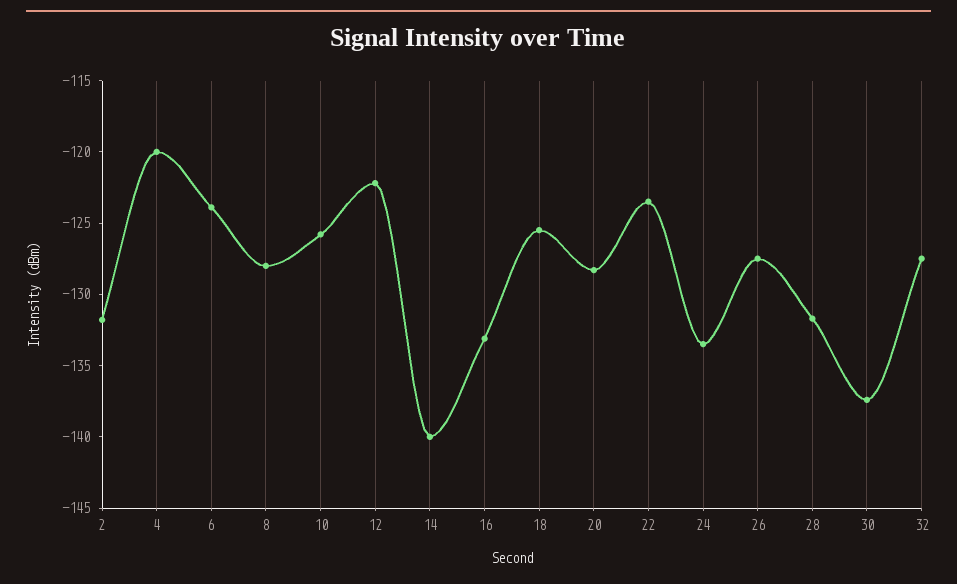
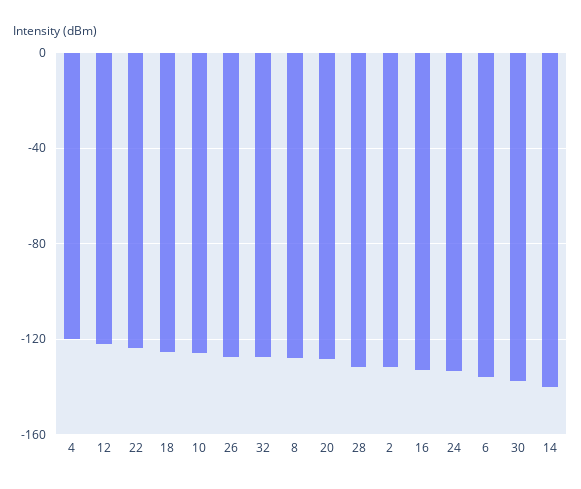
6: -124 -> -135

